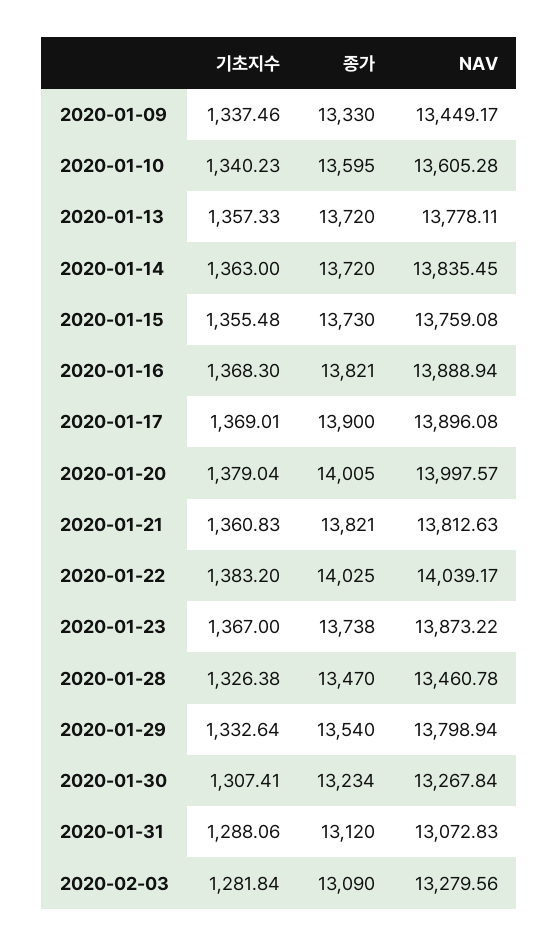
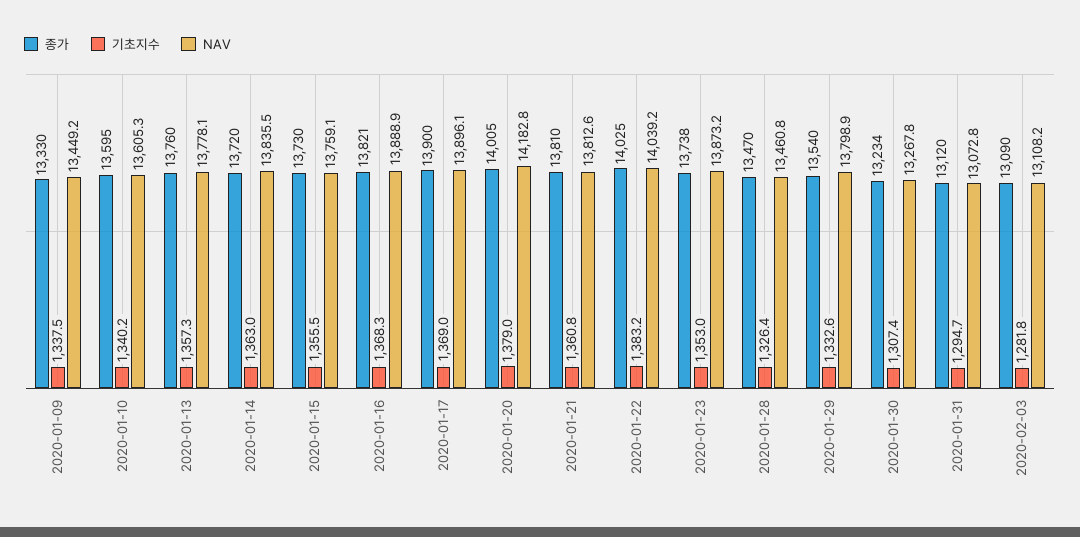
종가, 2020-01-13: 13720 -> 13760
NAV, 2020-01-20: 13997.57 -> 14182.8
종가, 2020-01-21: 13821 -> 13810
기초지수, 2020-01-23: 1367 -> 1353
기초지수, 2020-01-31: 1288.06 -> 1294.7
NAV, 2020-02-03: 13279.56 -> 13108.2

